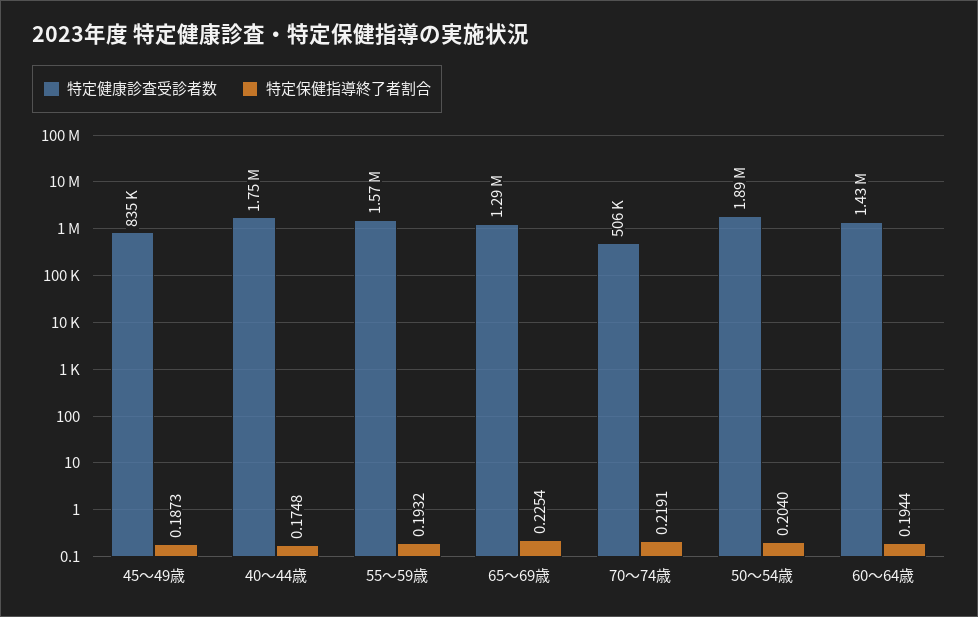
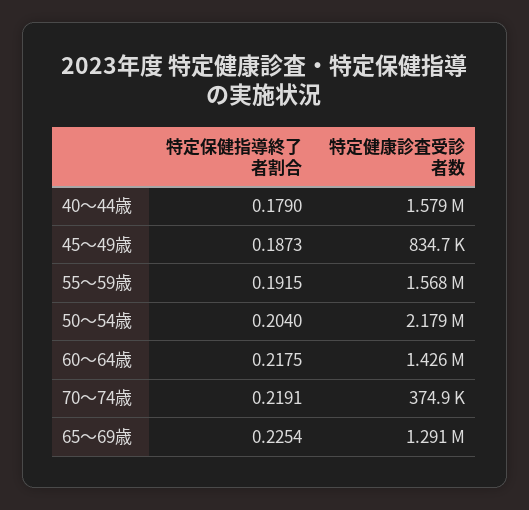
特定健康診査受診者数, 40～44歳: 1750000 -> 1579000
特定保健指導終了者割合, 40～44歳: 0.1748 -> 0.179
特定保健指導終了者割合, 55～59歳: 0.1932 -> 0.1915
特定健康診査受診者数, 70～74歳: 506000 -> 374900
特定健康診査受診者数, 50～54歳: 1890000 -> 2179000
特定保健指導終了者割合, 60～64歳: 0.1944 -> 0.2175

